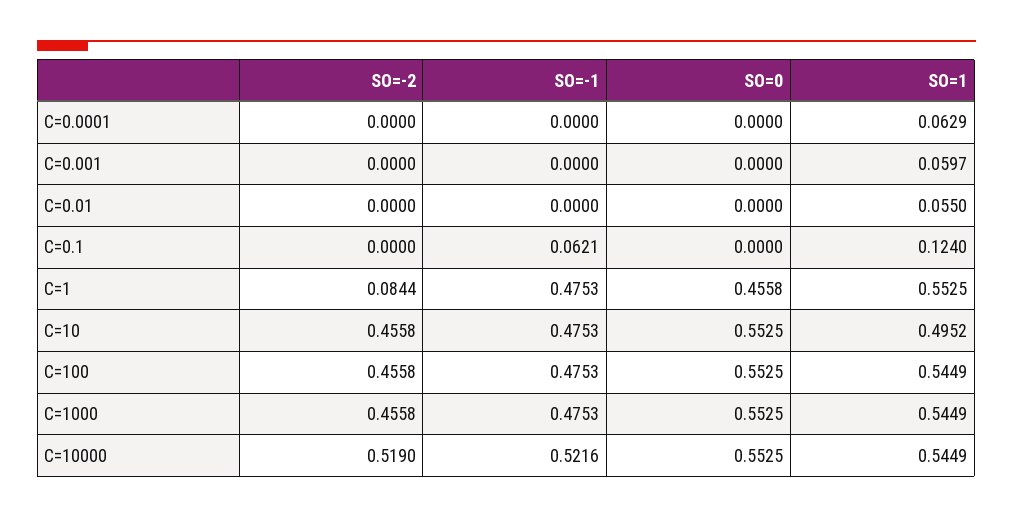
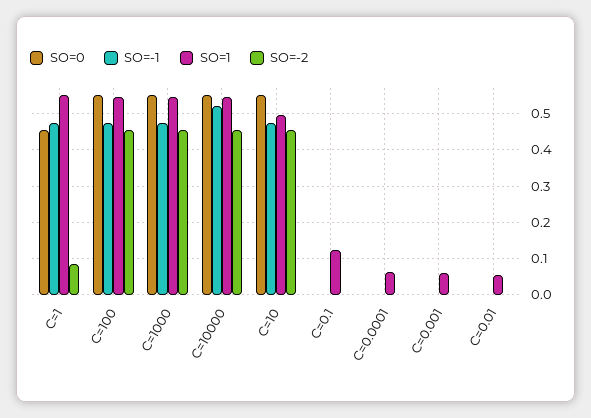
SO=-1, C=0.1: 0.0621 -> 0
SO=-2, C=10000: 0.519 -> 0.46

